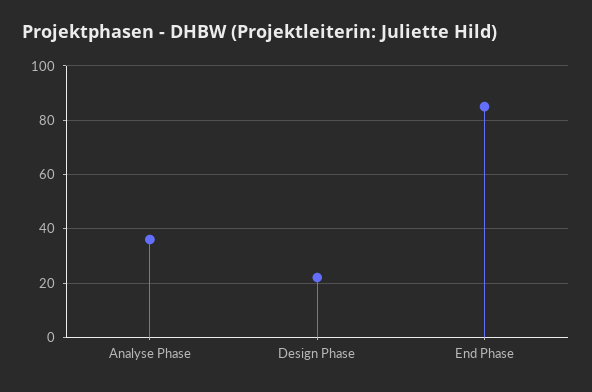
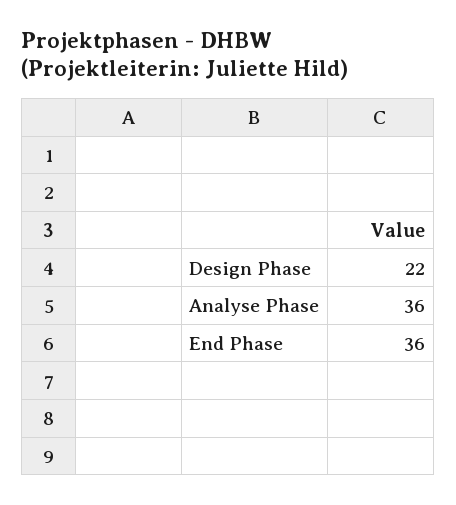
End Phase: 85 -> 36

